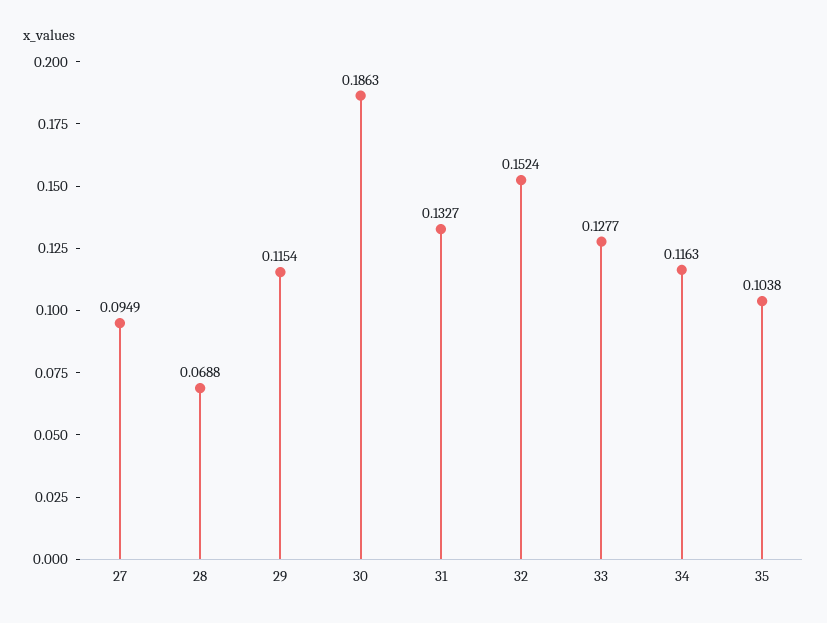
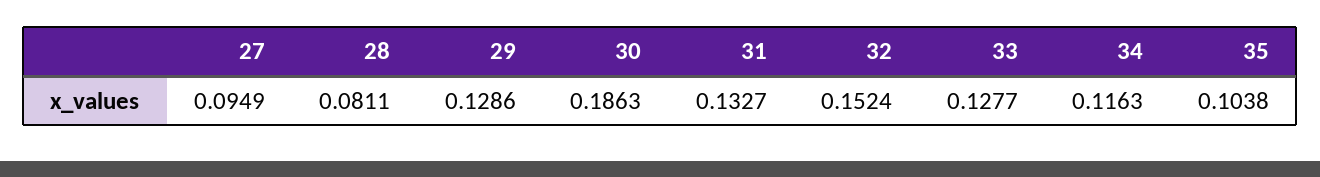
28: 0.0688 -> 0.0811
29: 0.1154 -> 0.1286

